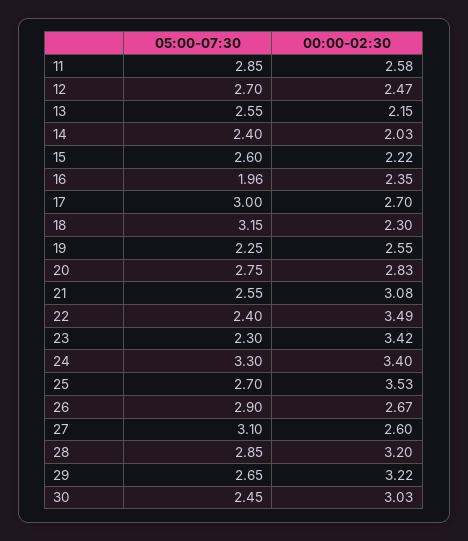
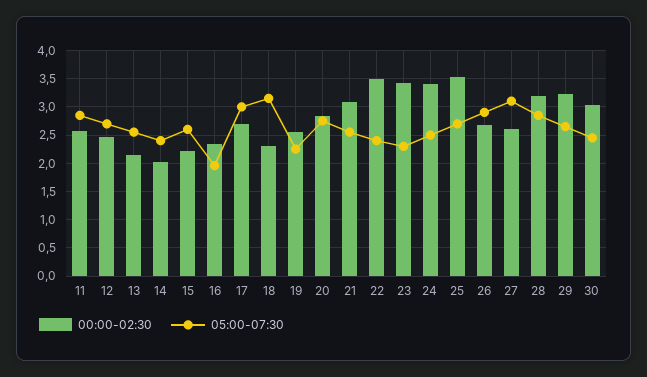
05:00-07:30, 24: 3.3 -> 2.5

